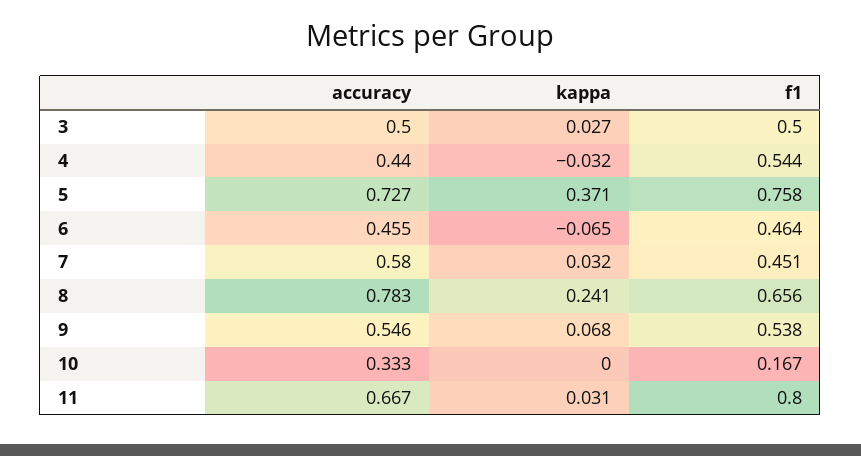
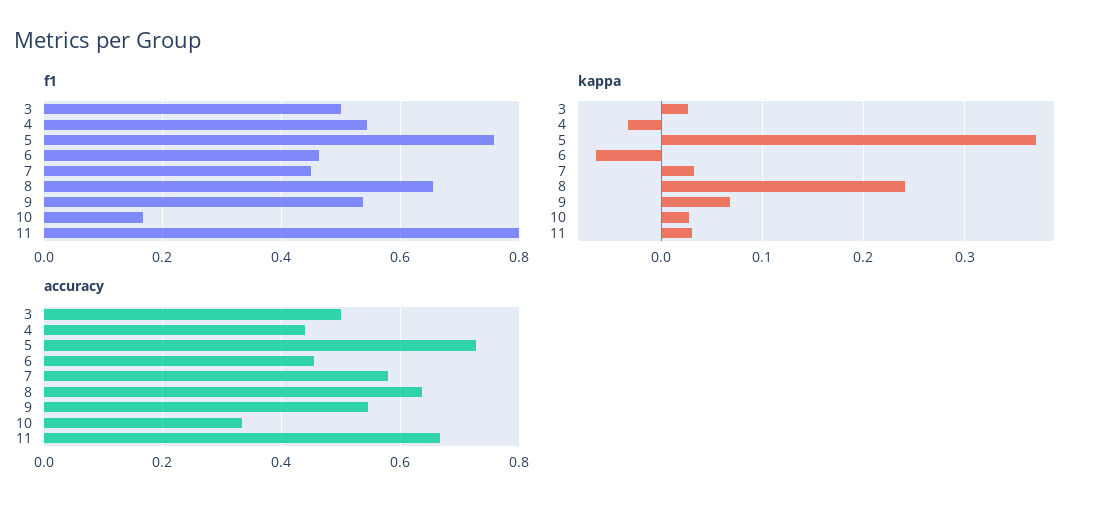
accuracy, 8: 0.783 -> 0.64
kappa, 10: 0 -> 0.03

